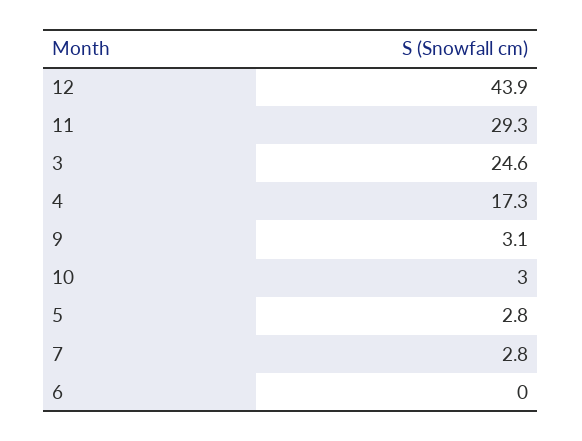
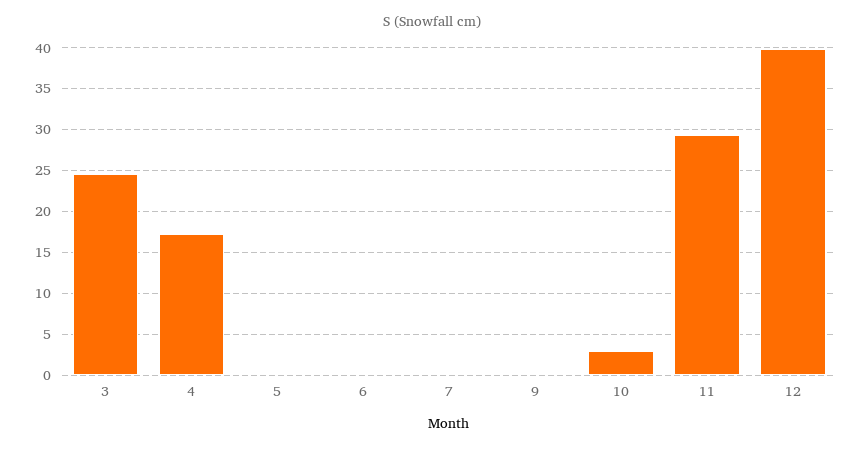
12: 43.9 -> 40
9: 3.1 -> 0
5: 2.8 -> 0
7: 2.8 -> 0

